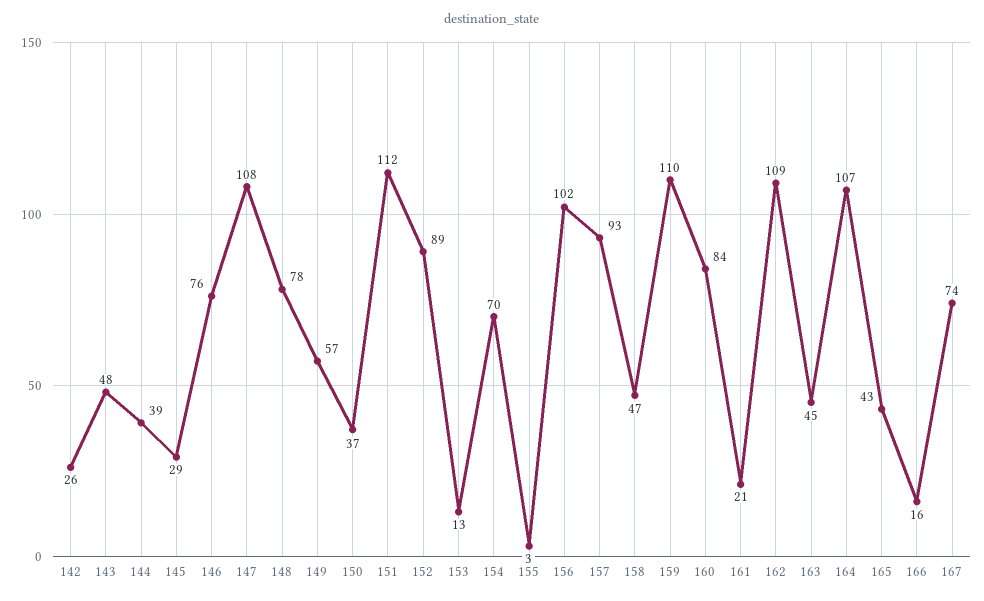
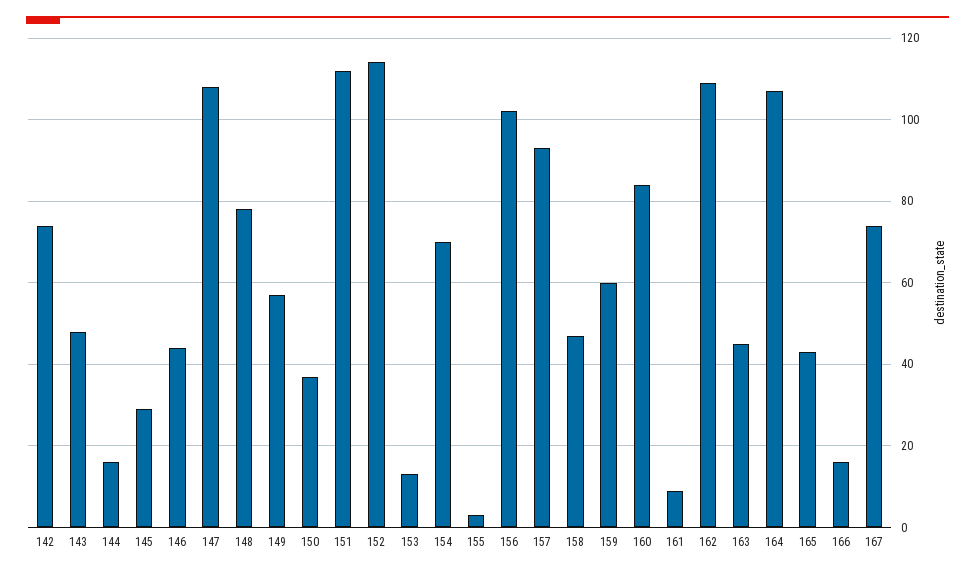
142: 26 -> 75
144: 39 -> 15
146: 76 -> 45
152: 89 -> 115
159: 110 -> 60
161: 21 -> 10

